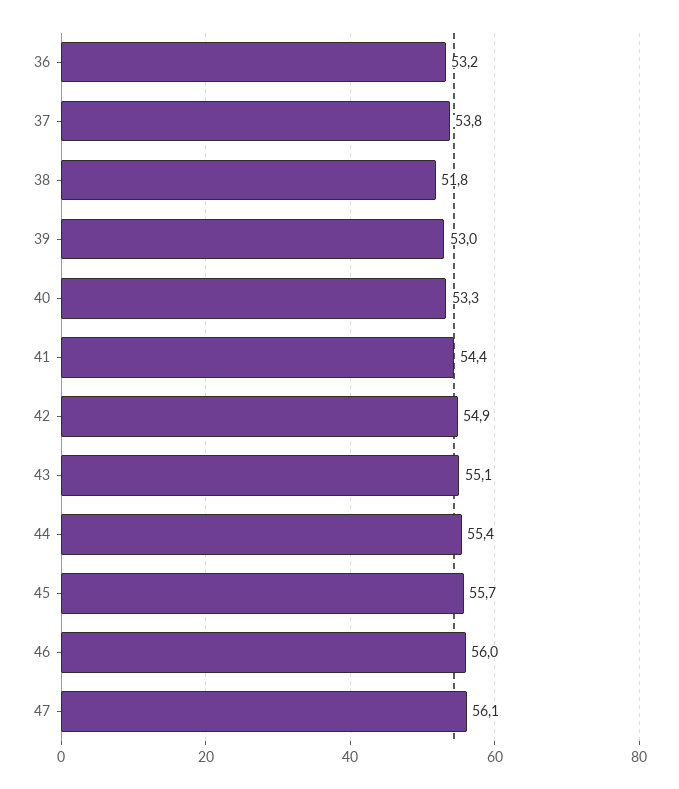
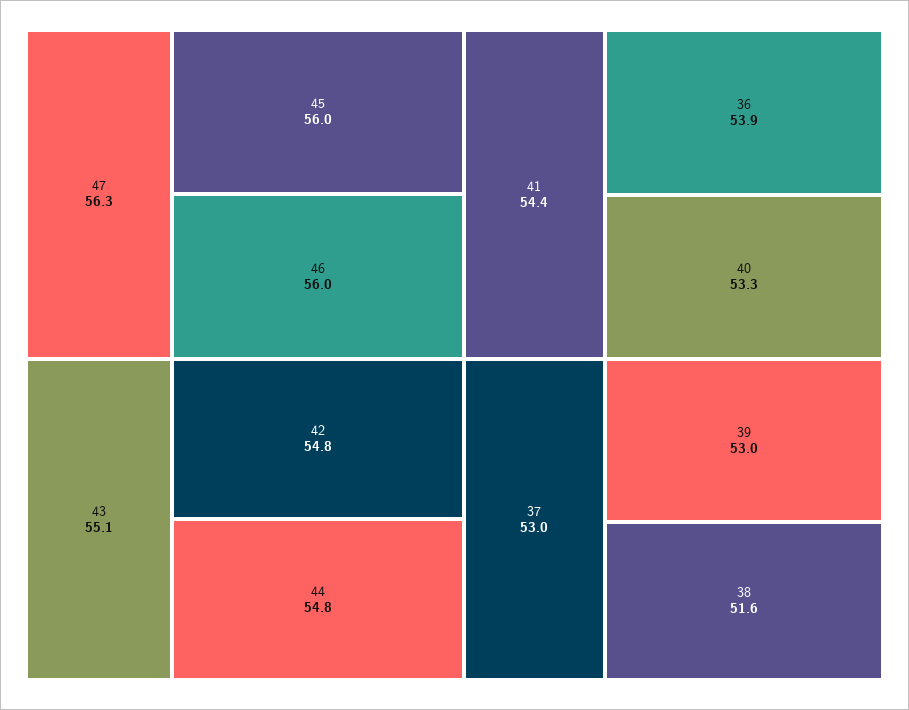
36: 53.2 -> 53.9
37: 53.8 -> 53
38: 51.8 -> 51.6
42: 54.9 -> 54.8
44: 55.4 -> 54.8
45: 55.7 -> 56
47: 56.1 -> 56.3

